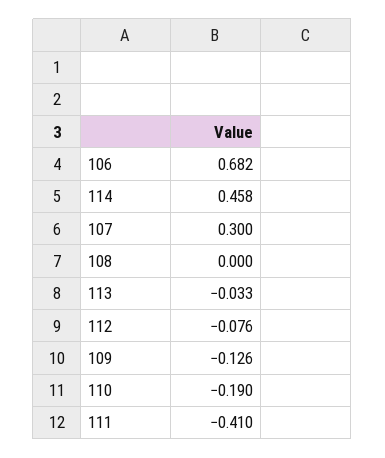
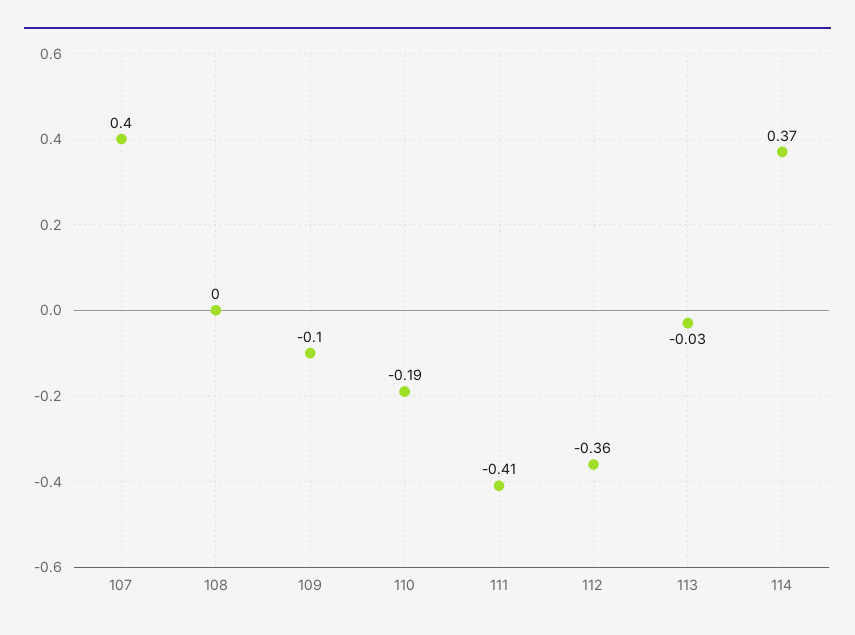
106: 0.682 -> none
114: 0.458 -> 0.37
107: 0.3 -> 0.4
112: -0.076 -> -0.36
109: -0.126 -> -0.1

